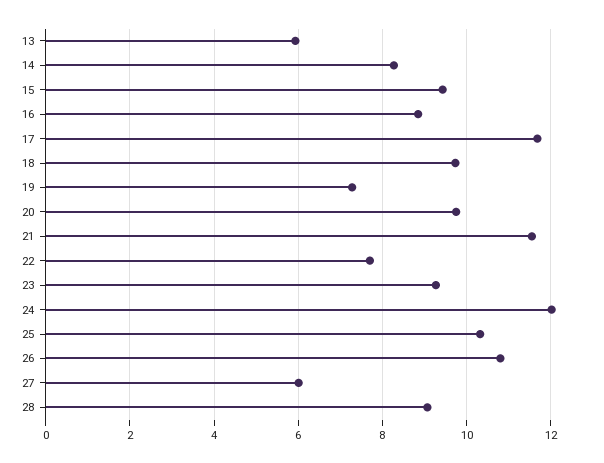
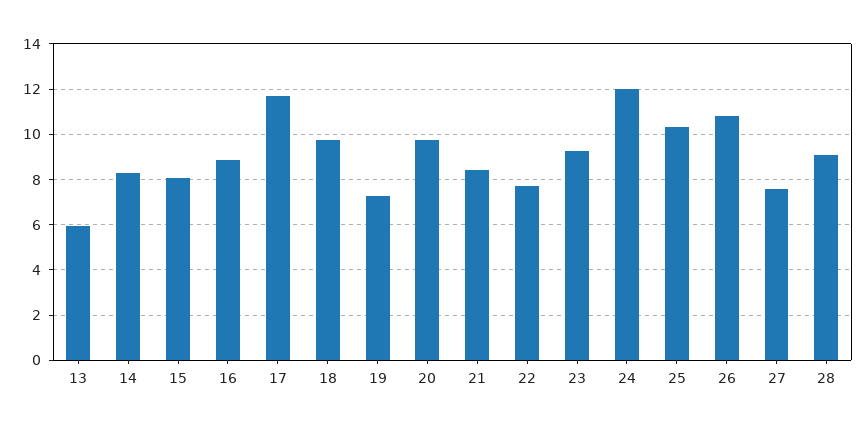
15: 9.4 -> 8
21: 11.6 -> 8.5
27: 6 -> 7.5

